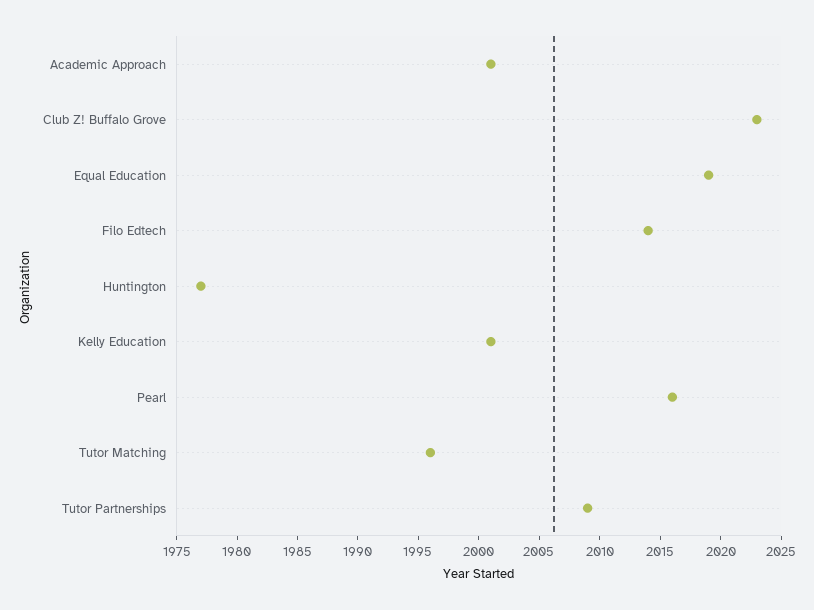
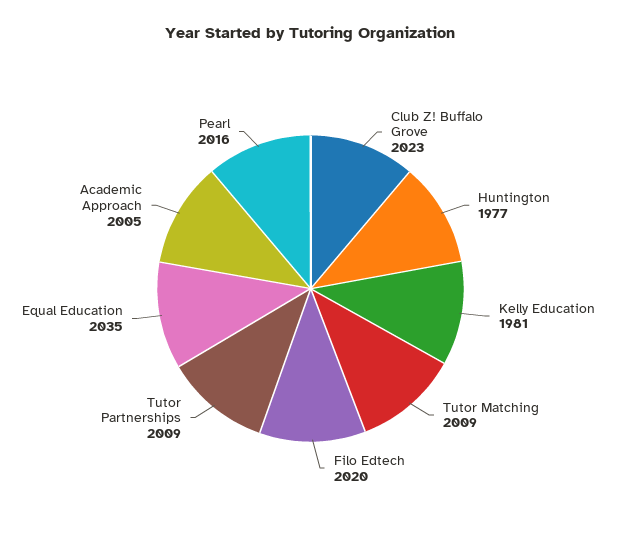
Academic Approach: 2001 -> 2005
Equal Education: 2019 -> 2035
Filo Edtech: 2014 -> 2020
Kelly Education: 2001 -> 1981
Tutor Matching: 1996 -> 2009

